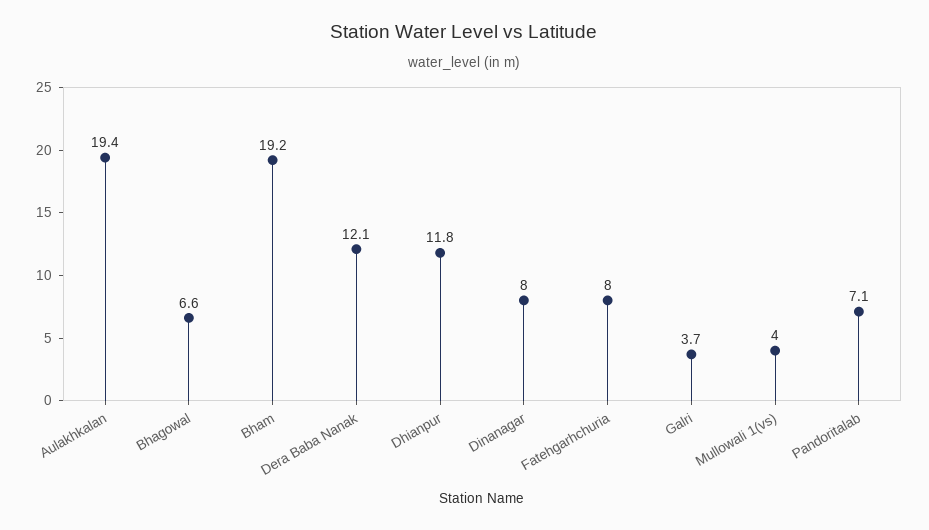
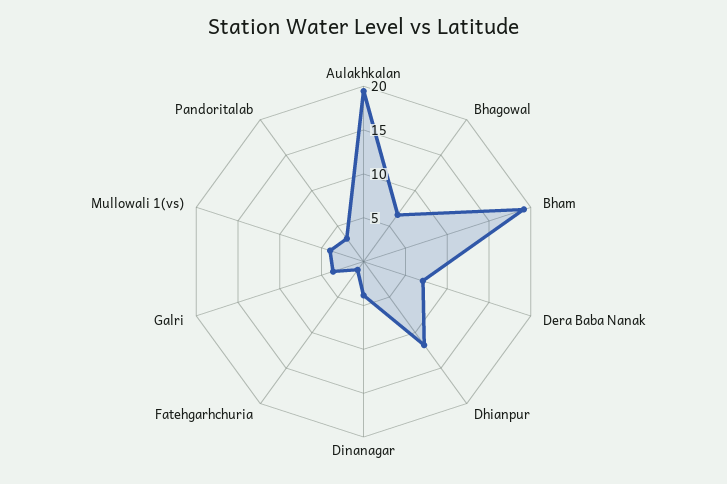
Dera Baba Nanak: 12.1 -> 7
Dinanagar: 8 -> 4
Fatehgarhchuria: 8 -> 1
Pandoritalab: 7.1 -> 3

